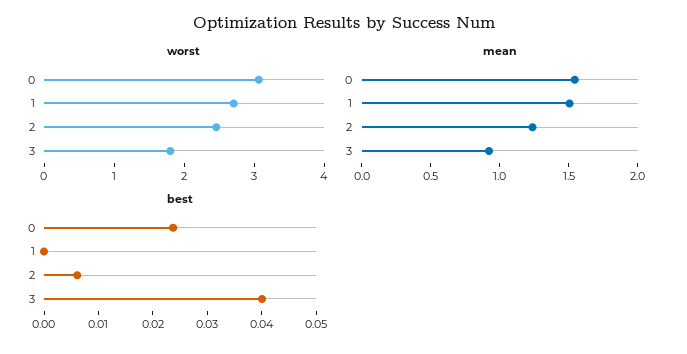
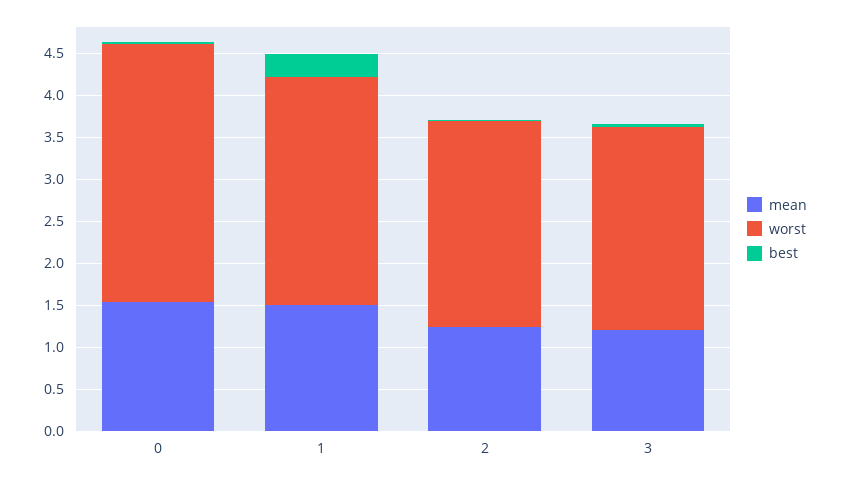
worst, 3: 1.8 -> 2.4
mean, 3: 0.9 -> 1.2
best, 1: 0 -> 0.3

